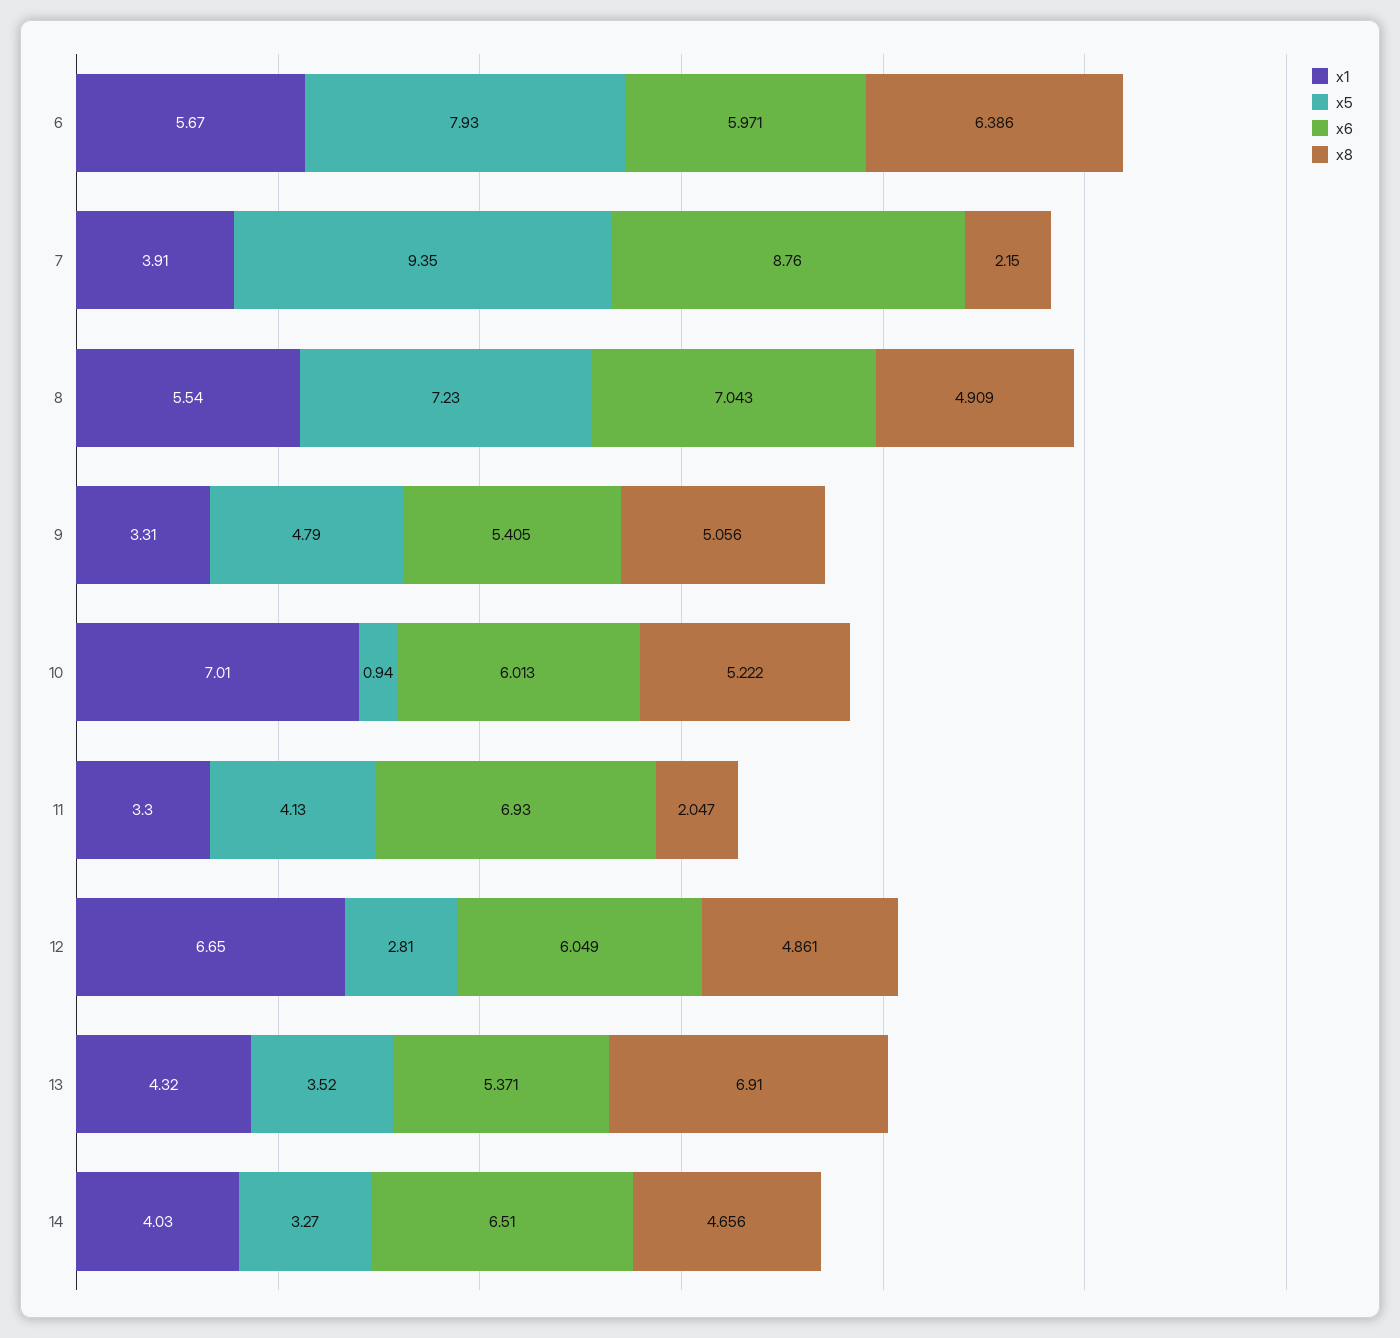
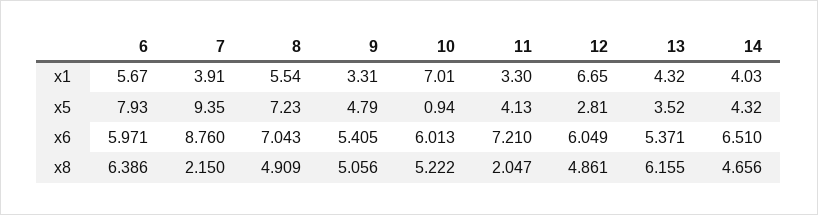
x6, 11: 6.93 -> 7.21
x8, 13: 6.91 -> 6.155
x5, 14: 3.27 -> 4.32

